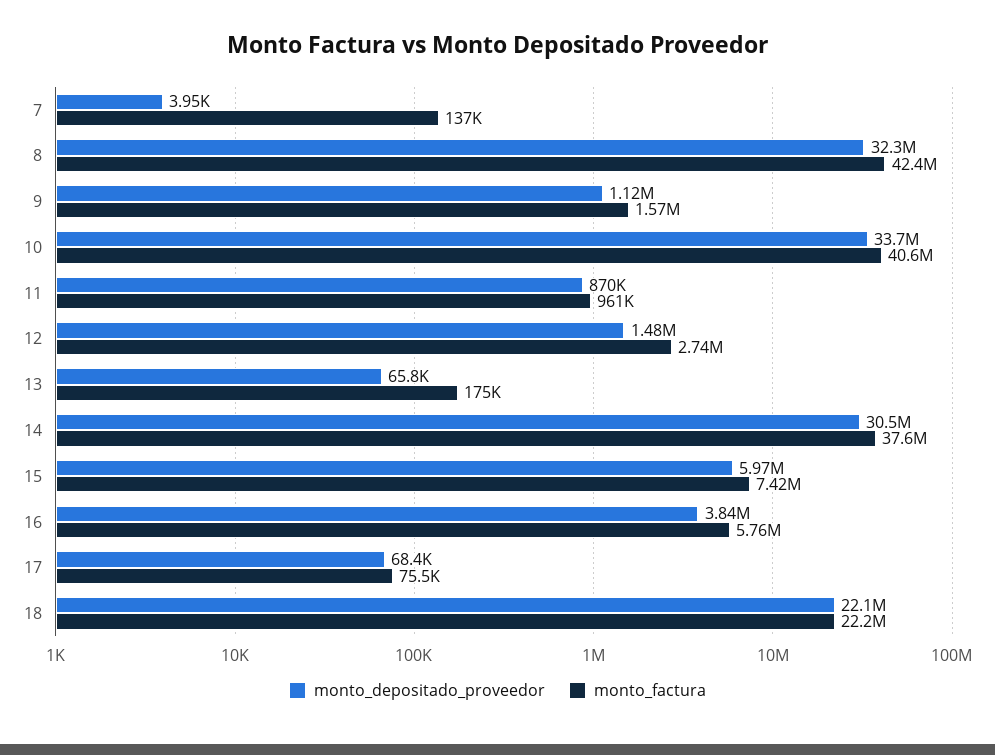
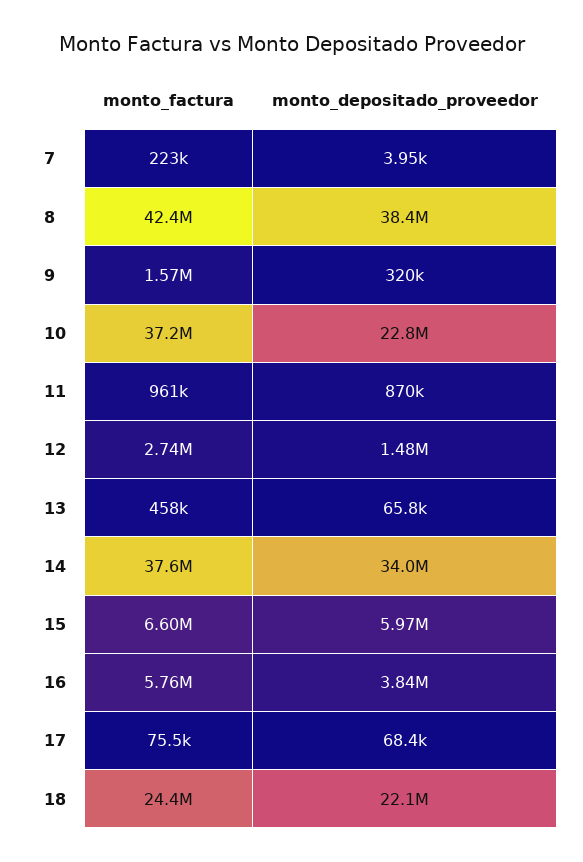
monto_factura, 7: 137000 -> 223000
monto_depositado_proveedor, 8: 32300000 -> 38400000
monto_depositado_proveedor, 9: 1120000 -> 320000
monto_depositado_proveedor, 10: 33700000 -> 22800000
monto_factura, 10: 40600000 -> 37200000
monto_factura, 13: 175000 -> 458000
monto_depositado_proveedor, 14: 30500000 -> 34000000
monto_factura, 15: 7420000 -> 6600000
monto_factura, 18: 22200000 -> 24400000

